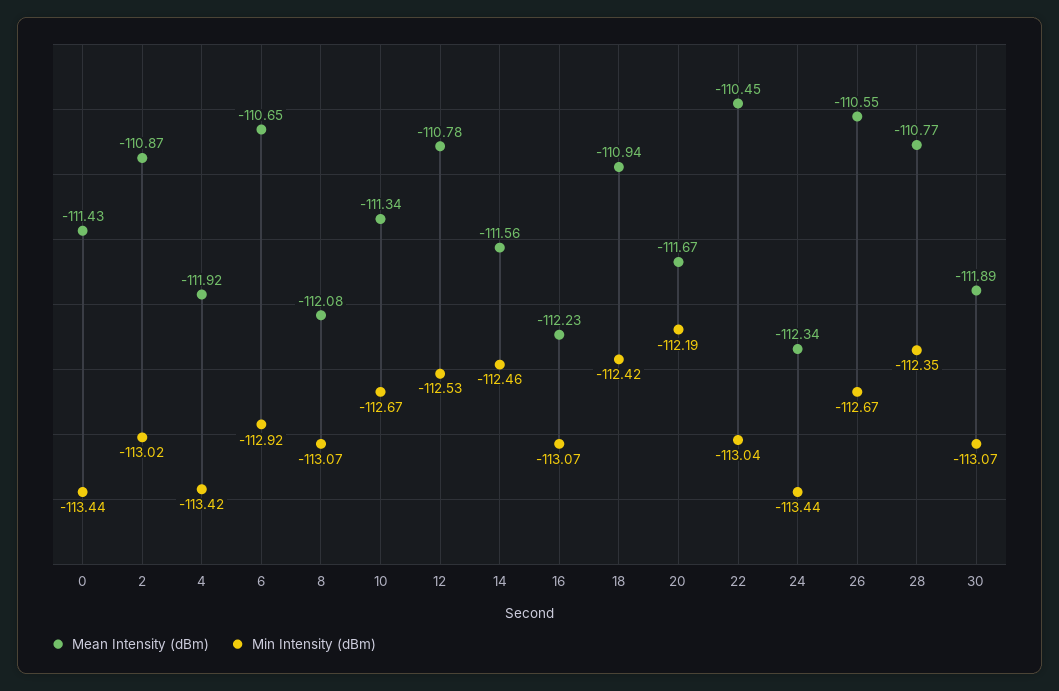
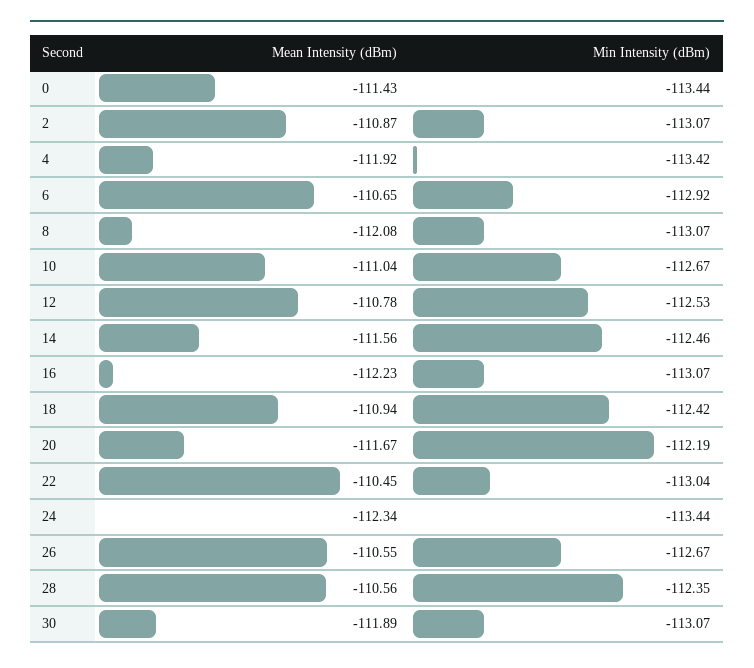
Min Intensity (dBm), 2: -113.02 -> -113.07
Mean Intensity (dBm), 10: -111.34 -> -111.04
Mean Intensity (dBm), 28: -110.77 -> -110.56

